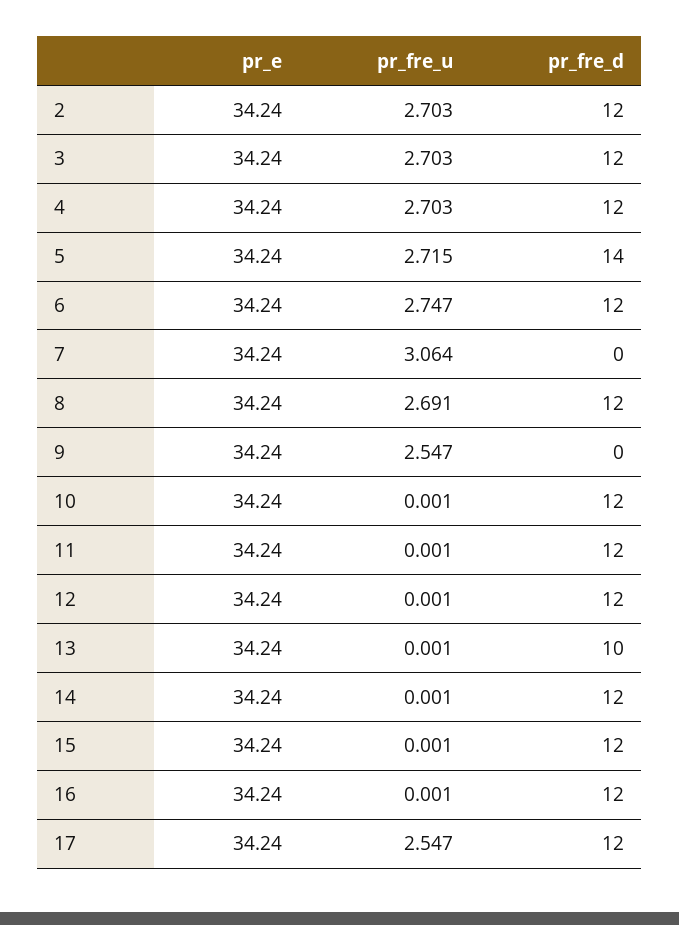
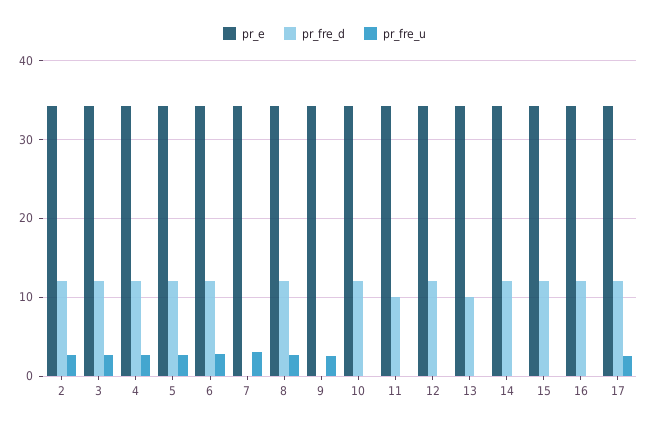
pr_fre_d, 5: 14 -> 12
pr_fre_d, 11: 12 -> 10

